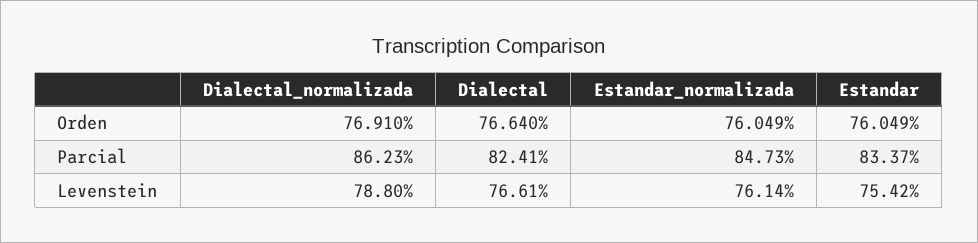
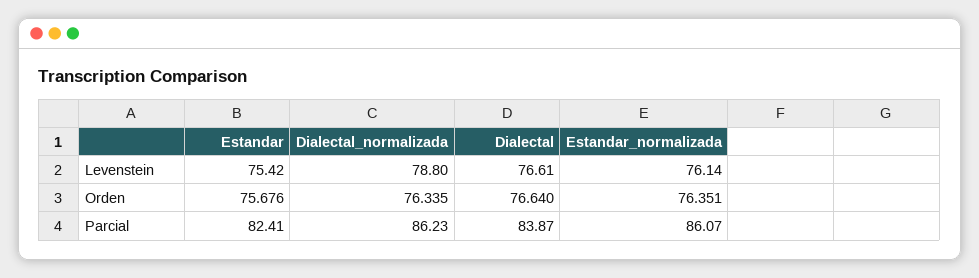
Dialectal_normalizada, Orden: 76.91 -> 76.335
Estandar_normalizada, Orden: 76.049 -> 76.351
Estandar, Orden: 76.049 -> 75.676
Dialectal, Parcial: 82.41 -> 83.87
Estandar_normalizada, Parcial: 84.73 -> 86.07
Estandar, Parcial: 83.37 -> 82.41

